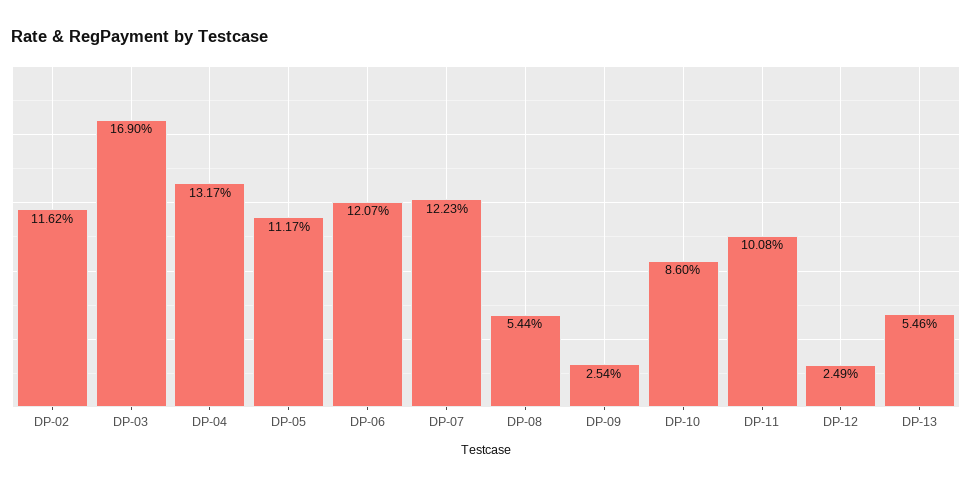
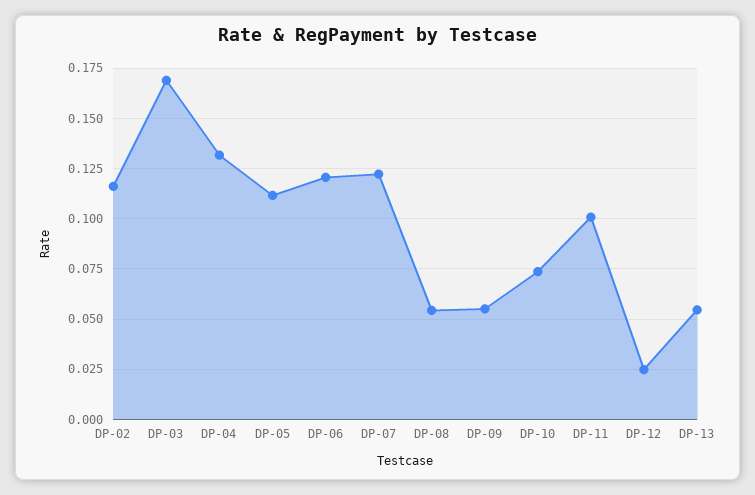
DP-09: 0.0254 -> 0.055
DP-10: 0.086 -> 0.075

